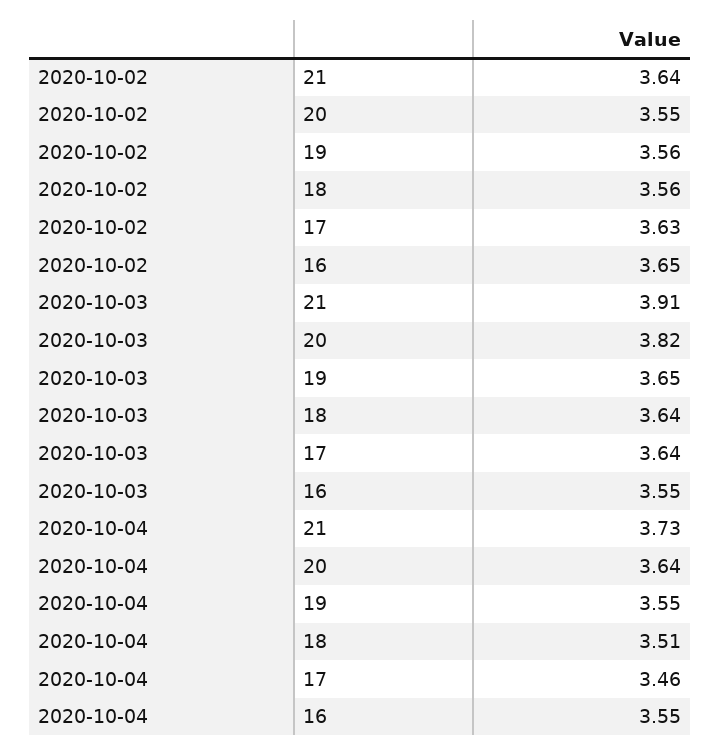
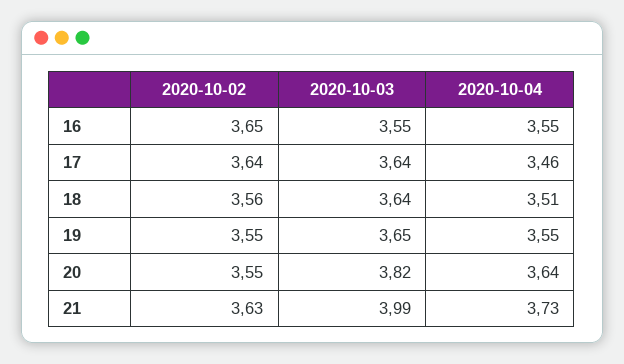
2020-10-02, 21: 3.64 -> 3.63
2020-10-02, 19: 3.56 -> 3.55
2020-10-02, 17: 3.63 -> 3.64
2020-10-03, 21: 3.91 -> 3.99

